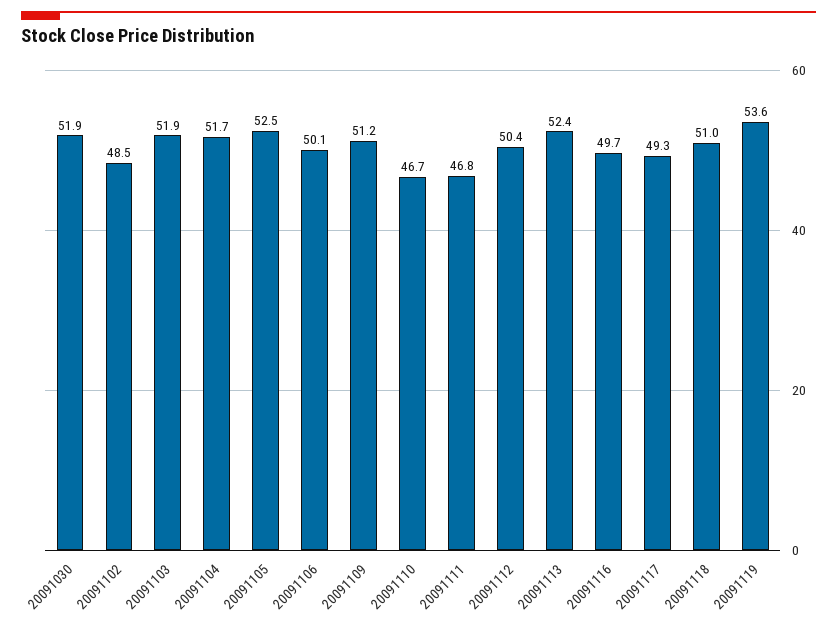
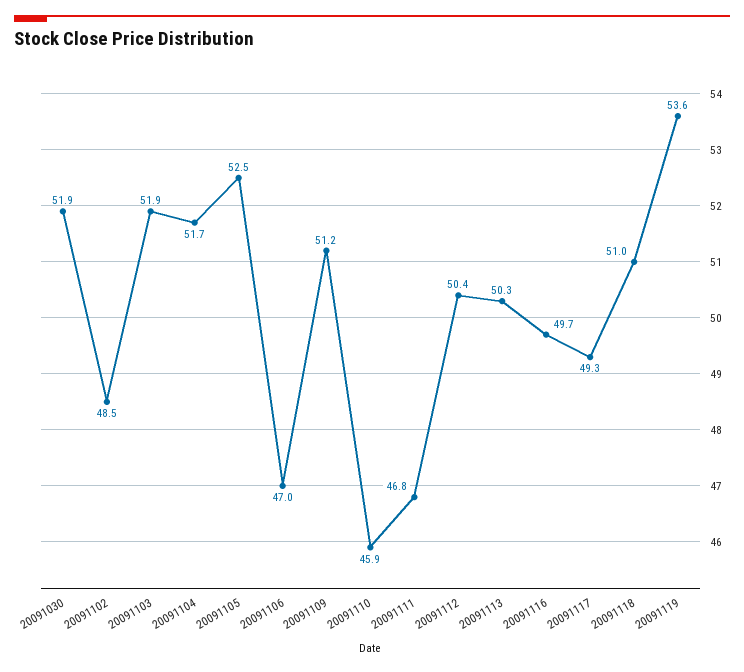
20091106: 50.1 -> 47
20091110: 46.7 -> 45.9
20091113: 52.4 -> 50.3

